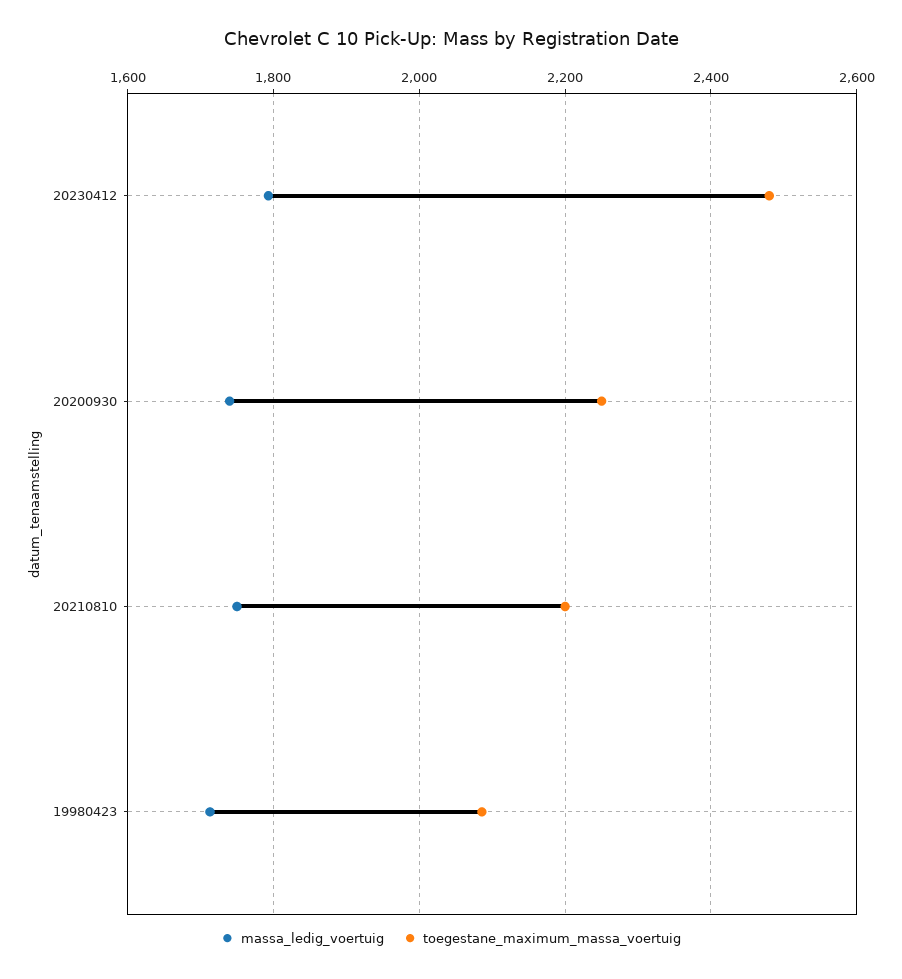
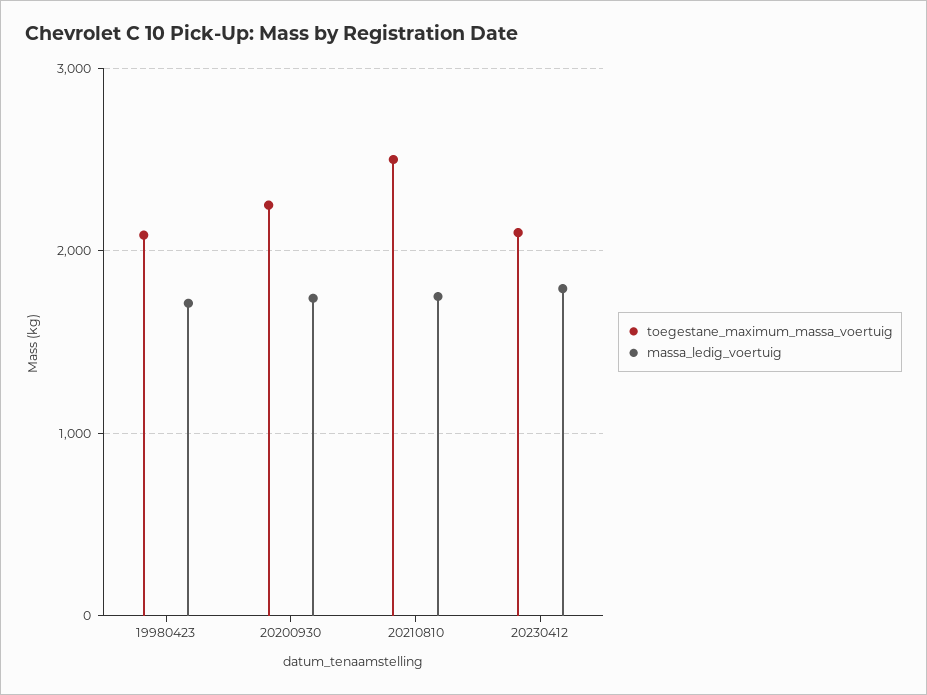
toegestane_maximum_massa_voertuig, 20230412: 2480 -> 2100
toegestane_maximum_massa_voertuig, 20210810: 2200 -> 2500

